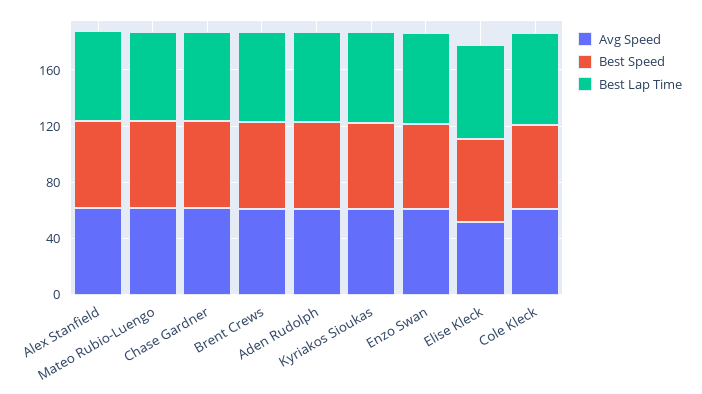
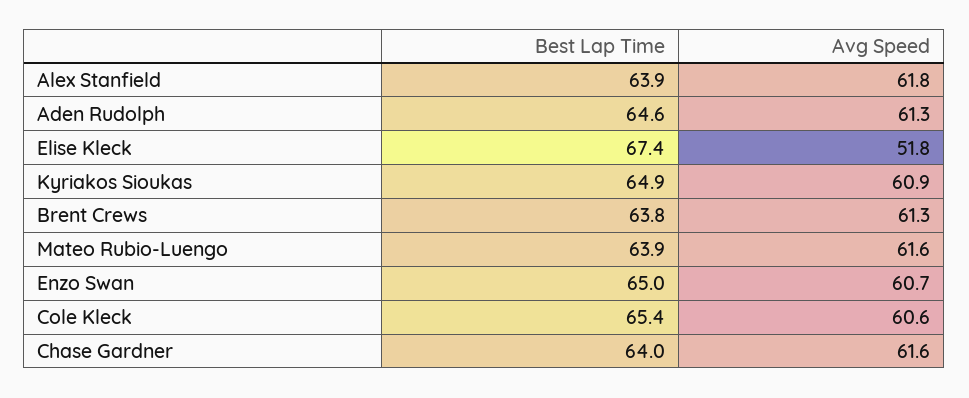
Best Speed, Alex Stanfield: 60 -> none
Best Speed, Mateo Rubio-Luengo: 60 -> none
Best Speed, Chase Gardner: 60 -> none
Best Speed, Brent Crews: 60 -> none
Best Speed, Aden Rudolph: 60 -> none
Best Speed, Kyriakos Sioukas: 60 -> none
Best Speed, Enzo Swan: 60 -> none
Best Speed, Elise Kleck: 60 -> none
Best Speed, Cole Kleck: 60 -> none

